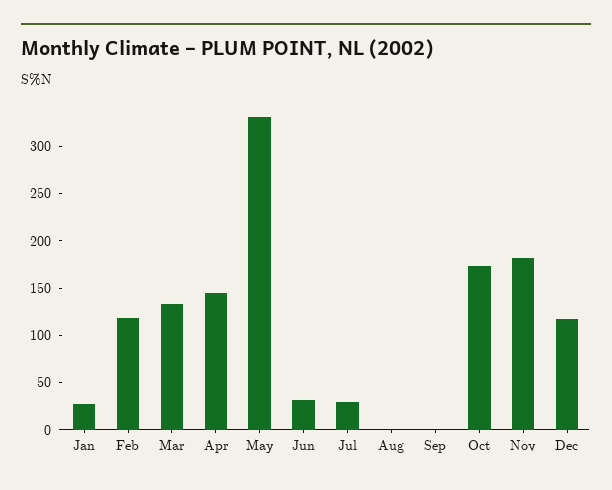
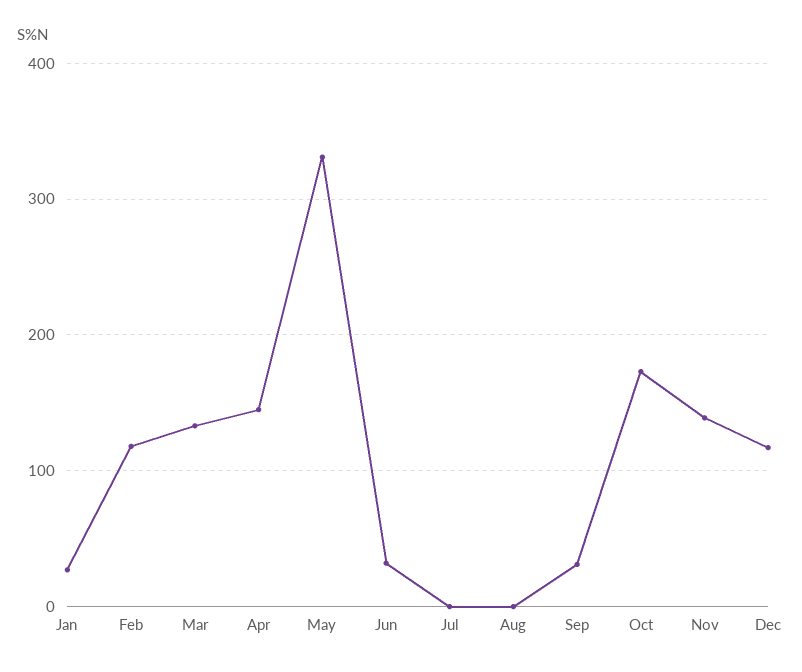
Jul: 30 -> 0
Sep: 0 -> 30
Nov: 180 -> 140

